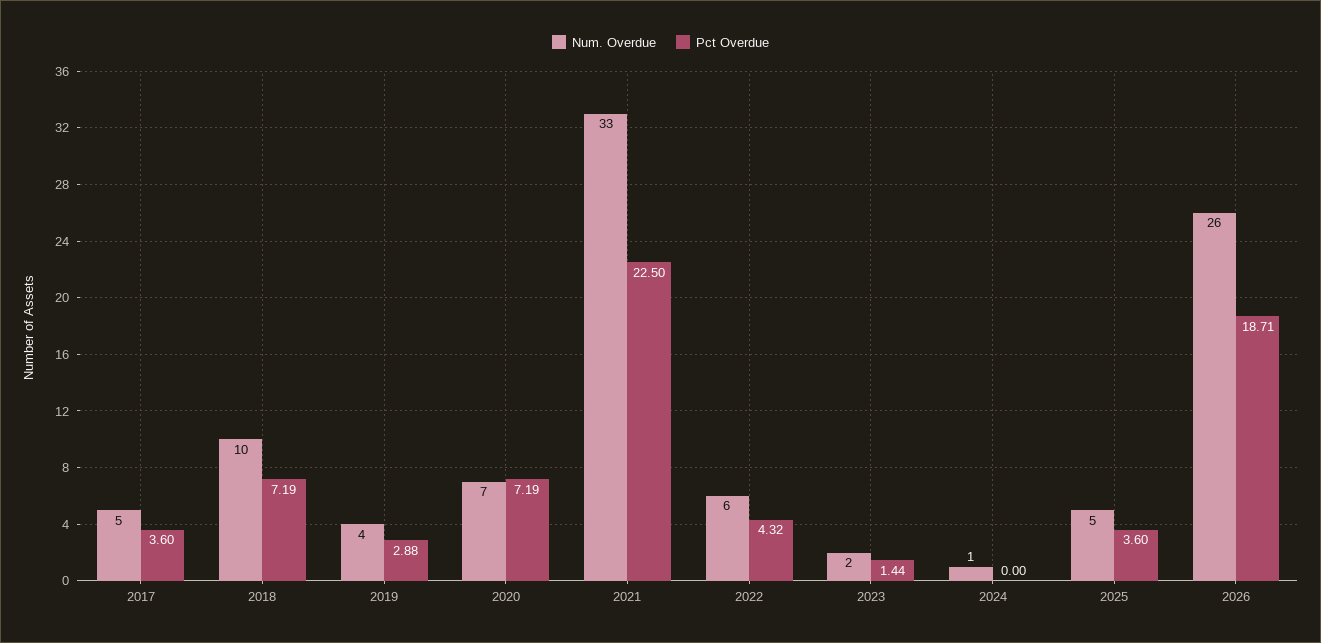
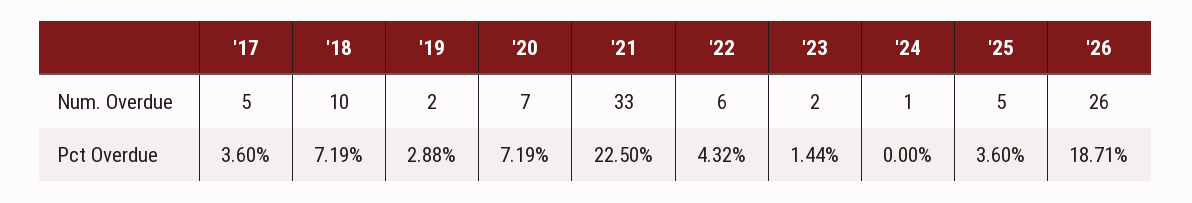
Num. Overdue, 2019: 4 -> 2

